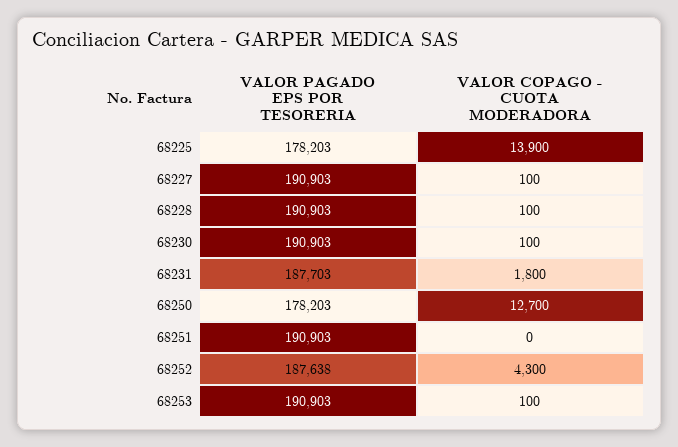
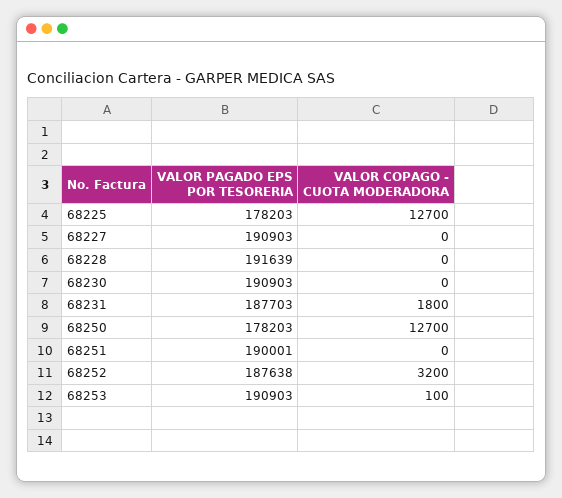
VALOR COPAGO - CUOTA MODERADORA, 68225: 13900 -> 12700
VALOR COPAGO - CUOTA MODERADORA, 68227: 100 -> 0
VALOR PAGADO EPS POR TESORERIA, 68228: 190903 -> 191639
VALOR COPAGO - CUOTA MODERADORA, 68228: 100 -> 0
VALOR COPAGO - CUOTA MODERADORA, 68230: 100 -> 0
VALOR PAGADO EPS POR TESORERIA, 68251: 190903 -> 190001
VALOR COPAGO - CUOTA MODERADORA, 68252: 4300 -> 3200

